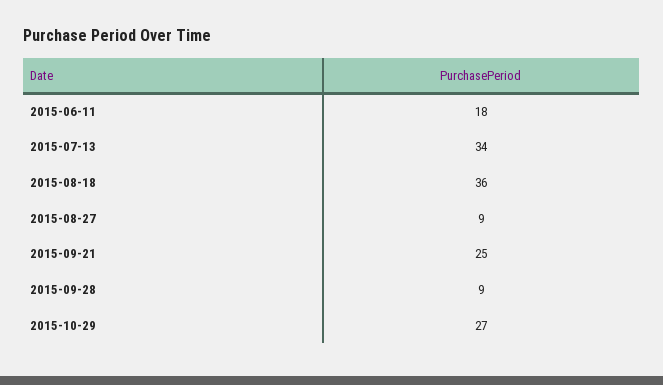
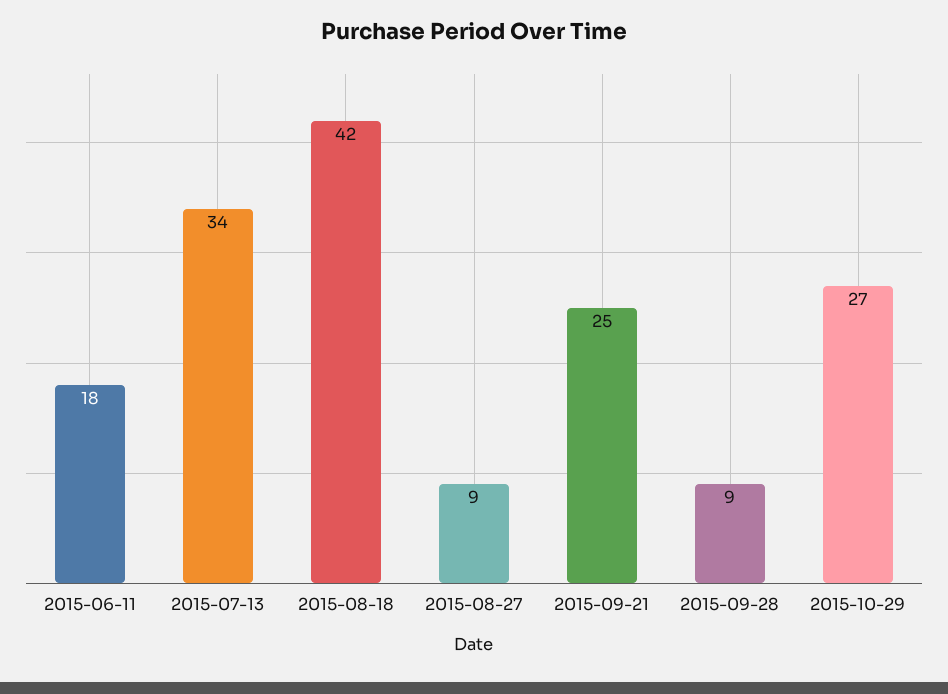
2015-08-18: 36 -> 42

